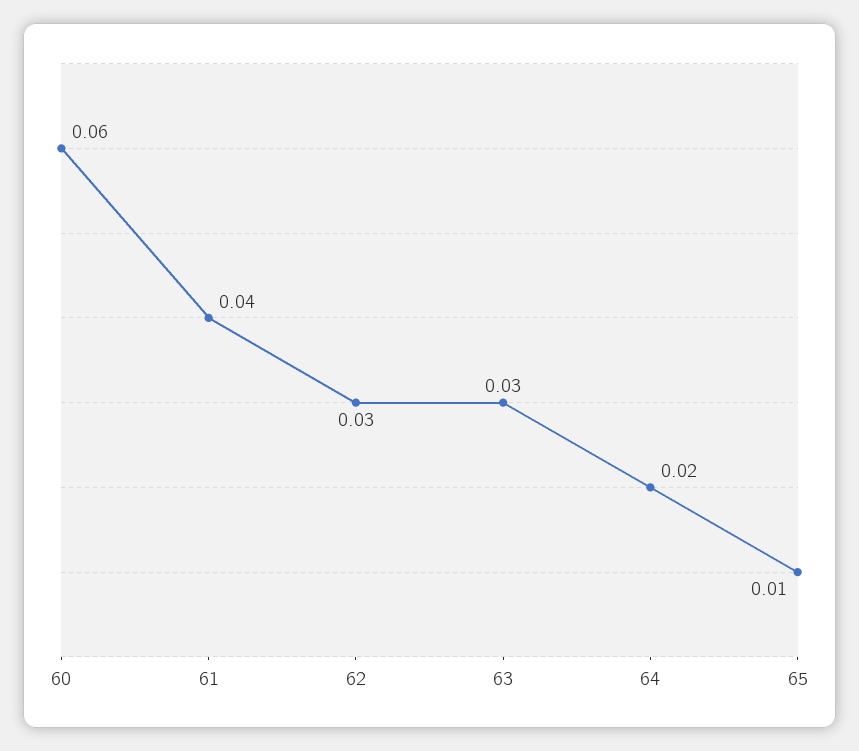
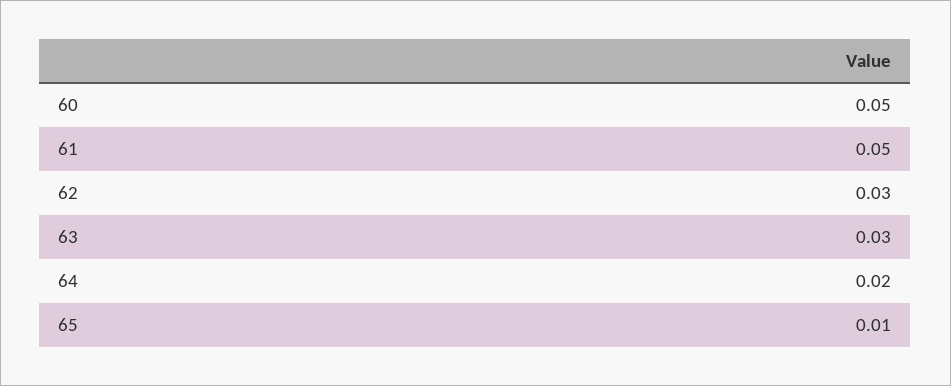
60: 0.06 -> 0.05
61: 0.04 -> 0.05

